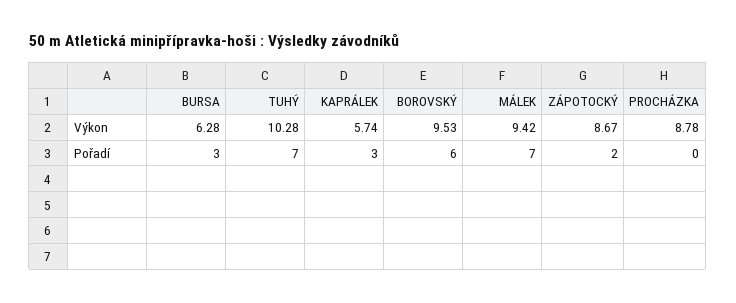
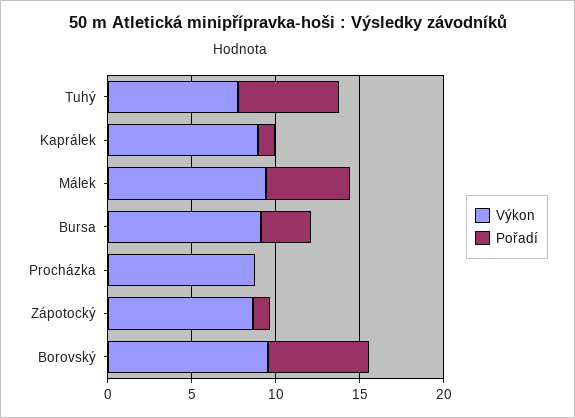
Výkon, BURSA: 6.28 -> 9
Výkon, TUHÝ: 10.28 -> 8
Výkon, KAPRÁLEK: 5.74 -> 9
Pořadí, TUHÝ: 7 -> 6
Pořadí, KAPRÁLEK: 3 -> 1
Pořadí, MÁLEK: 7 -> 5
Pořadí, ZÁPOTOCKÝ: 2 -> 1

